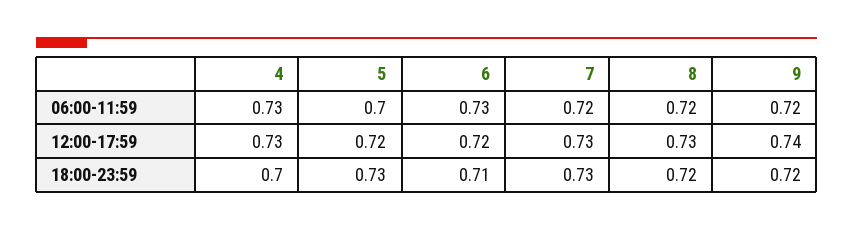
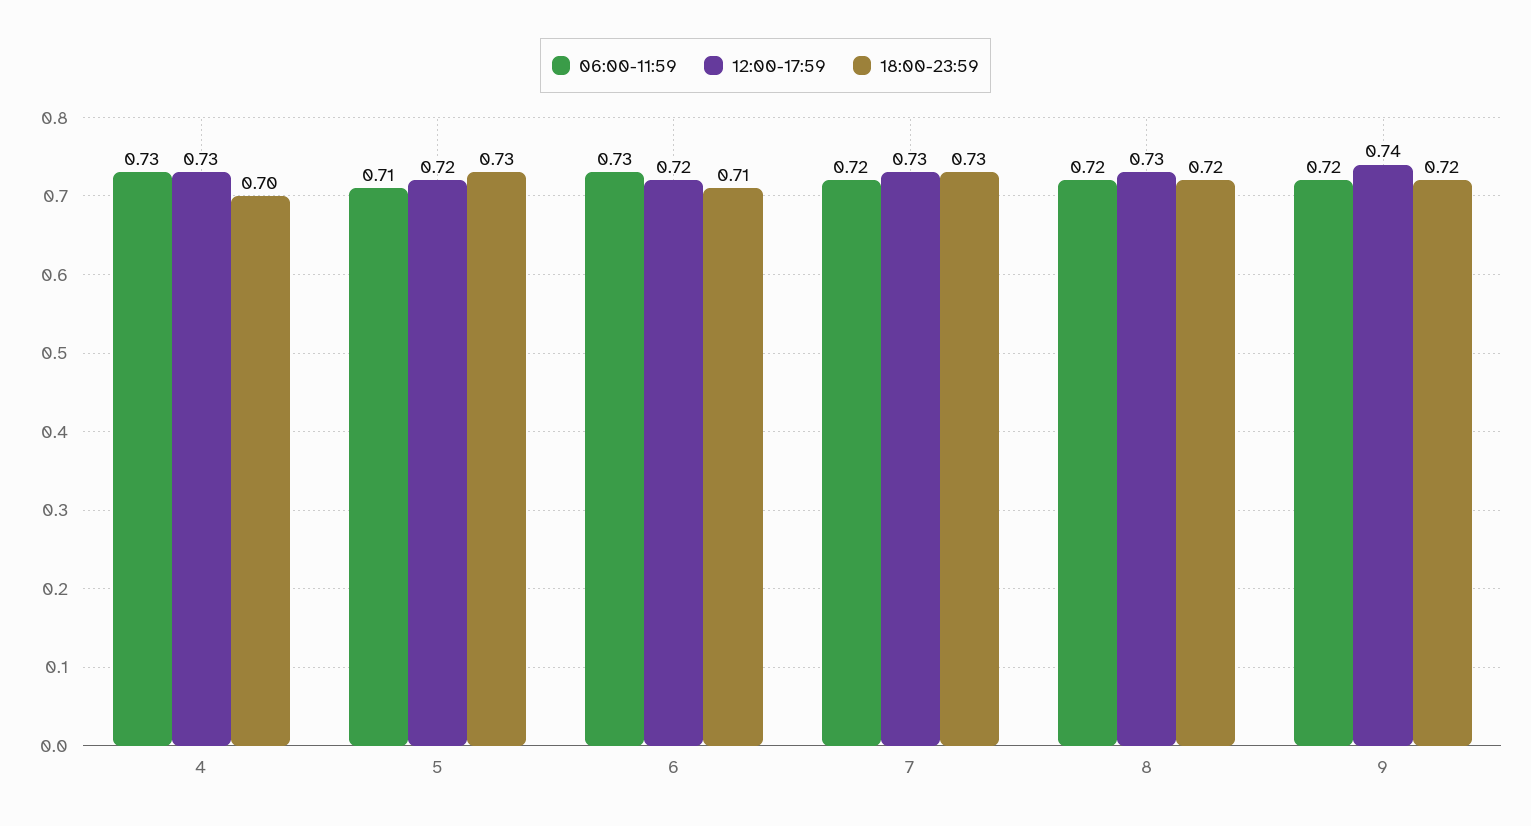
06:00-11:59, 5: 0.7 -> 0.71

